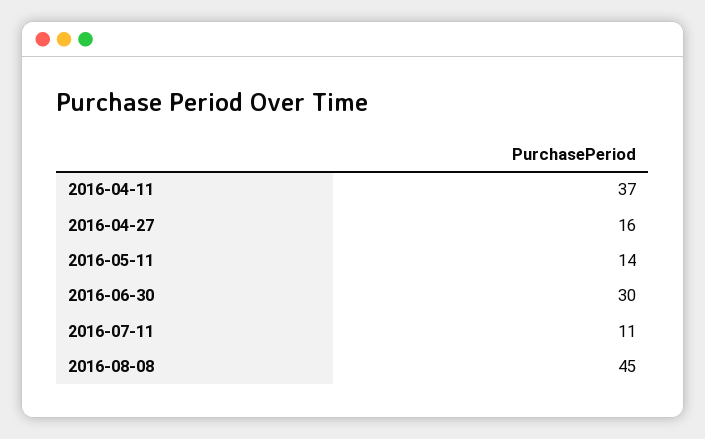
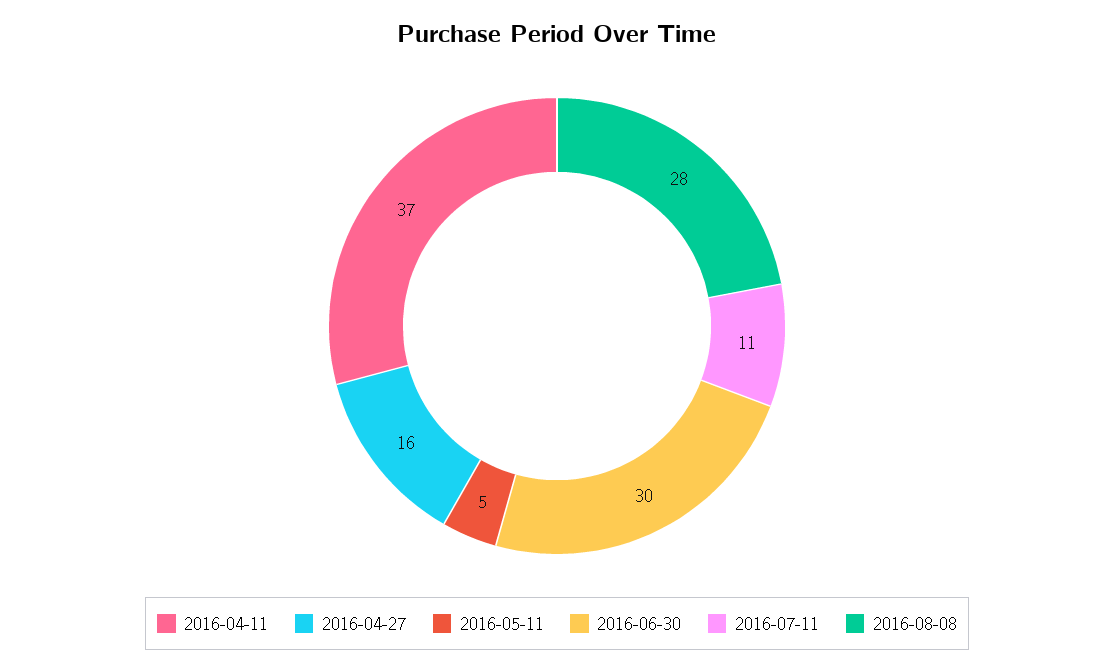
2016-05-11: 14 -> 5
2016-08-08: 45 -> 28

